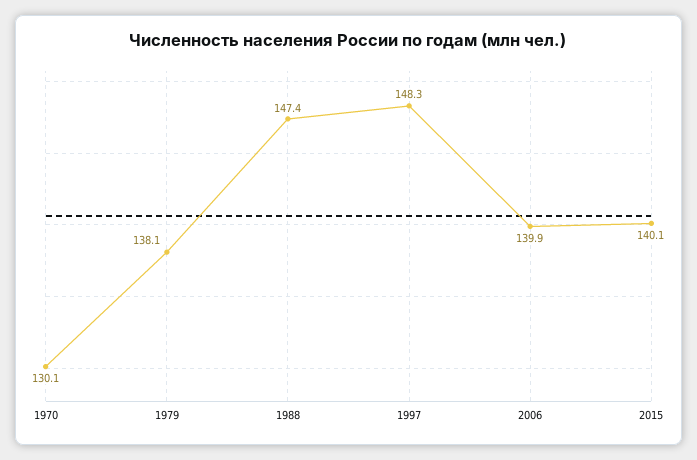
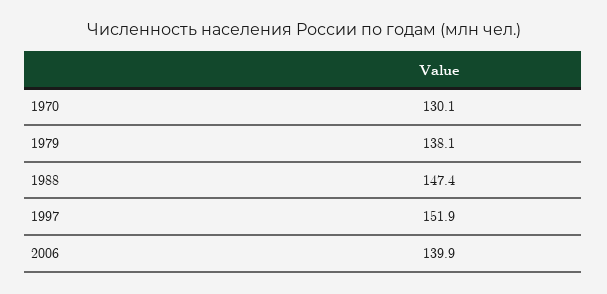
1997: 148.3 -> 151.9
2015: 140.1 -> none

